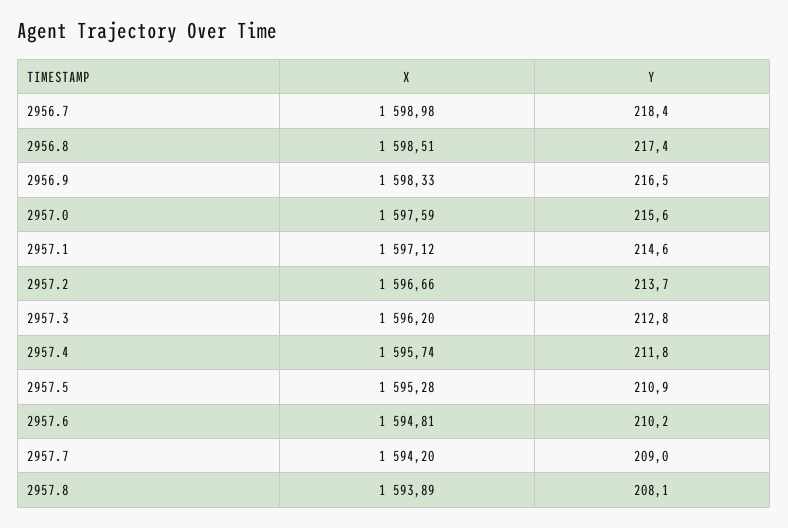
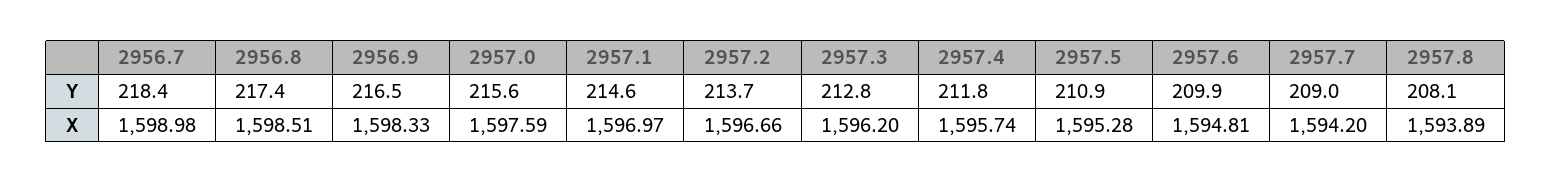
X, 2957.1: 1597.12 -> 1596.97
Y, 2957.6: 210.2 -> 209.9

